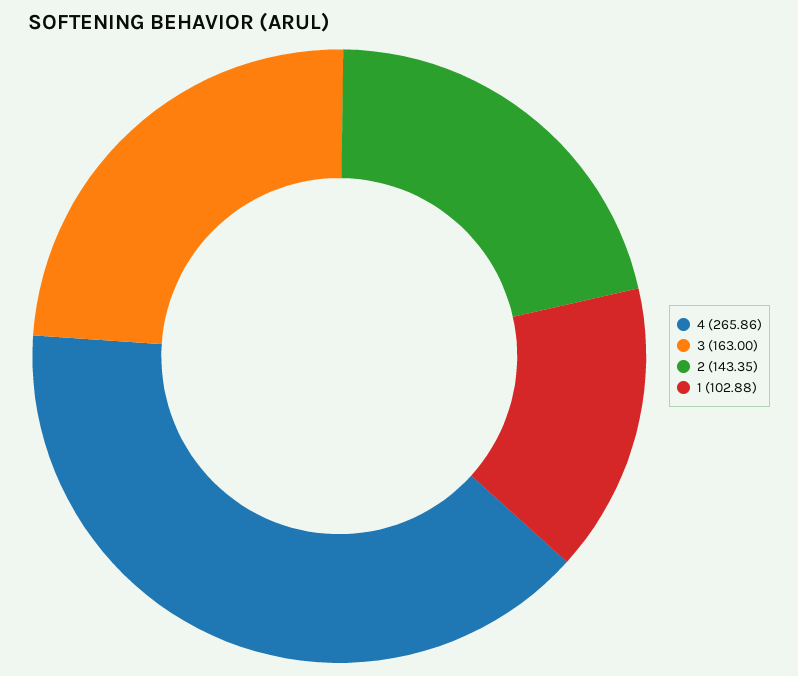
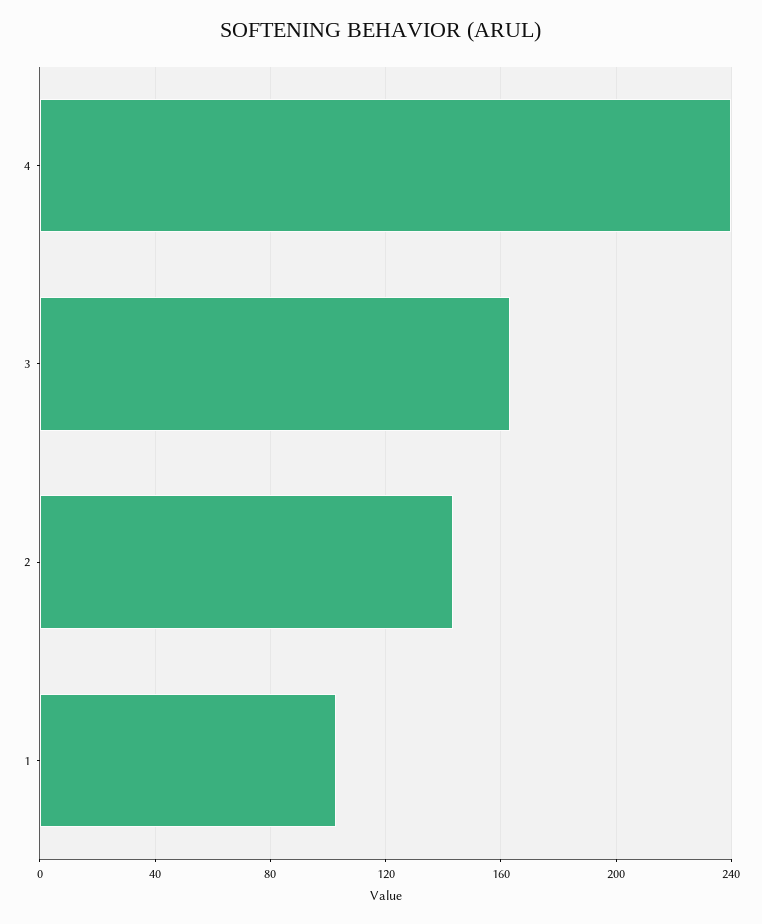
4: 265.86 -> 240

